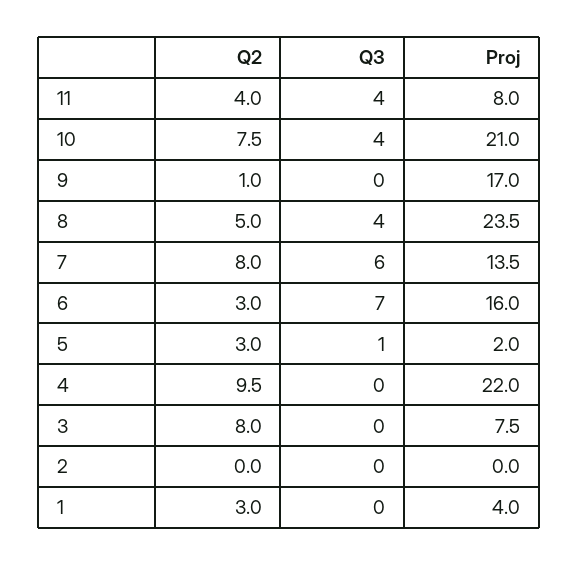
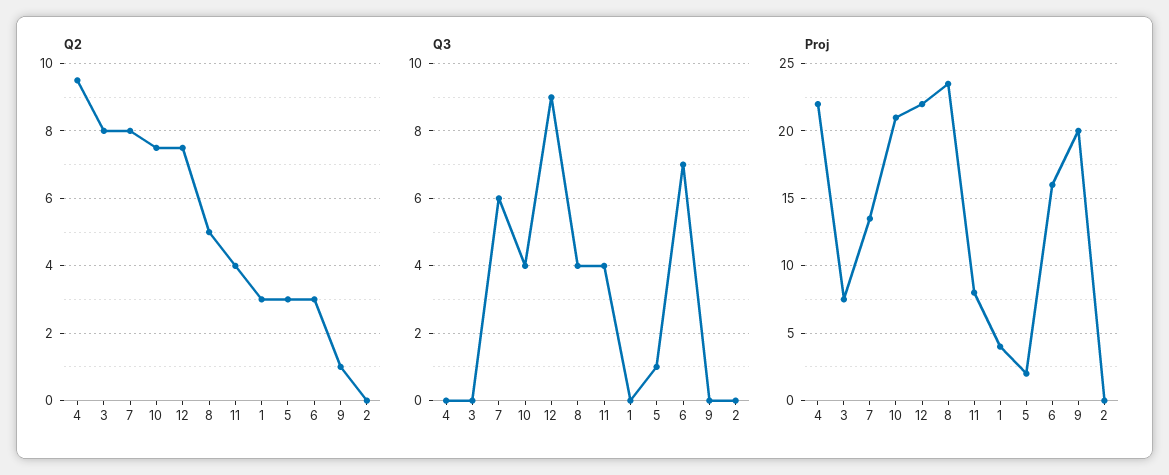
Proj, 9: 17 -> 20
Q2, 12: none -> 7.5
Q3, 12: none -> 9
Proj, 12: none -> 22

